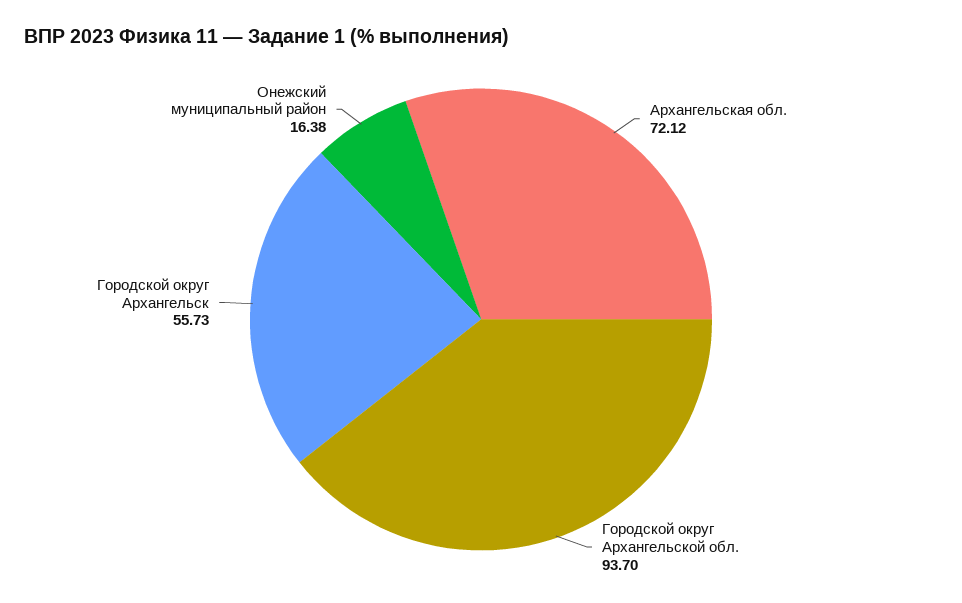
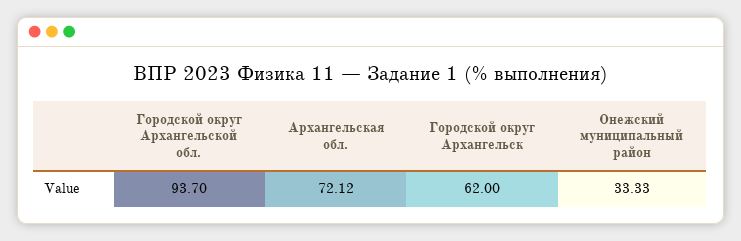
Городской округ Архангельск: 55.73 -> 62
Онежский муниципальный район: 16.38 -> 33.33

